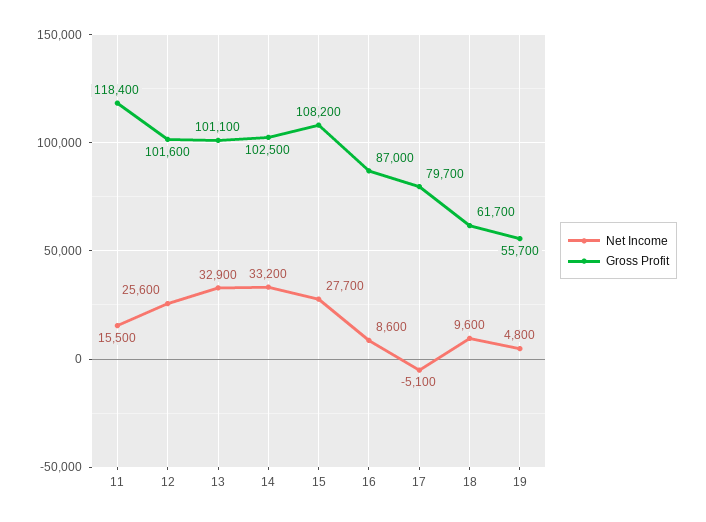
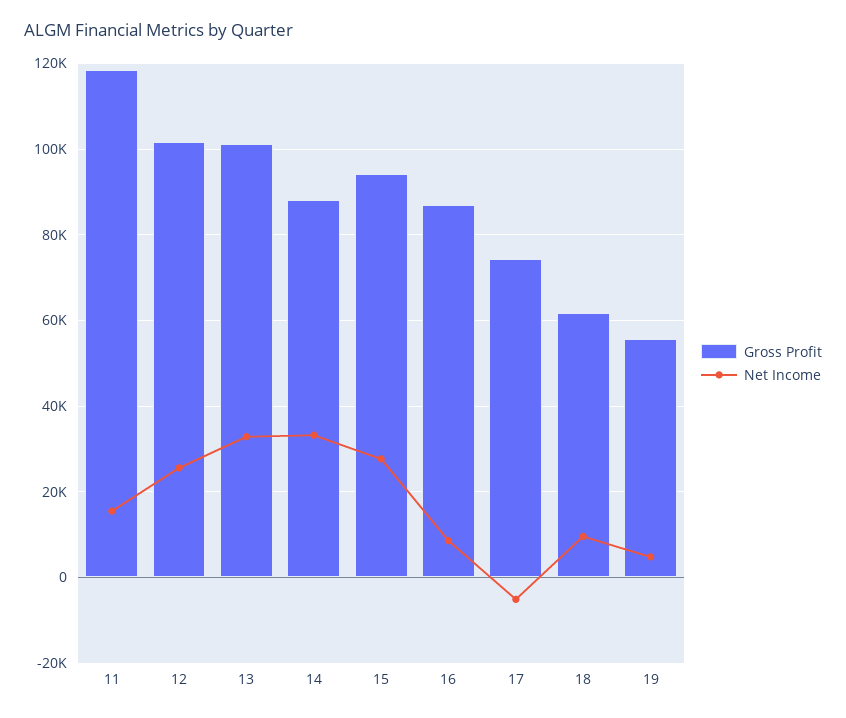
Gross Profit, 14: 102500 -> 88000
Gross Profit, 15: 108200 -> 94000
Gross Profit, 17: 79700 -> 74000

